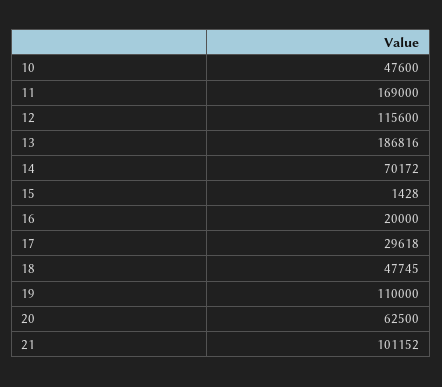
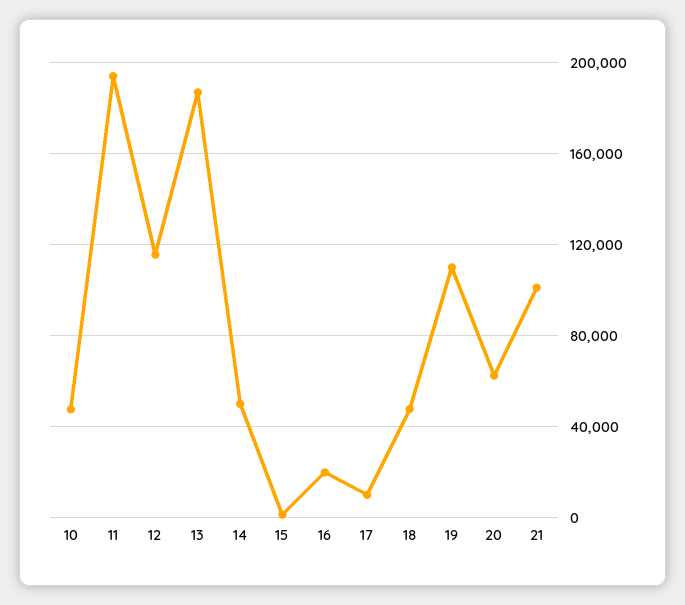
11: 169000 -> 195000
14: 70172 -> 50000
17: 29618 -> 10000

